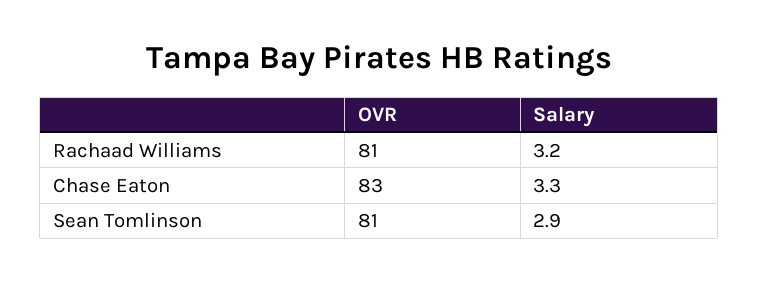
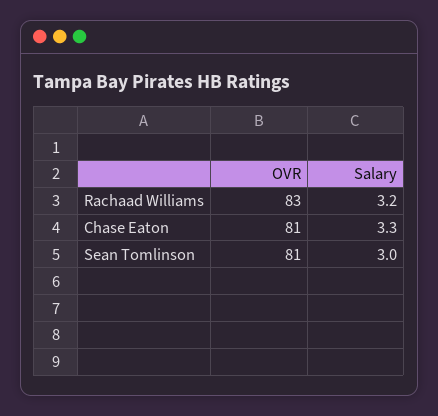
OVR, Rachaad Williams: 81 -> 83
OVR, Chase Eaton: 83 -> 81
Salary, Sean Tomlinson: 2.9 -> 3

